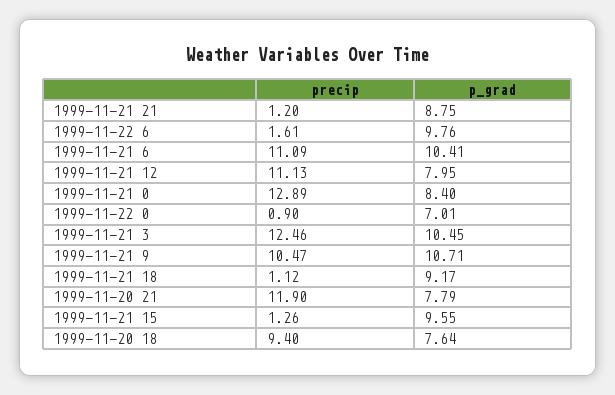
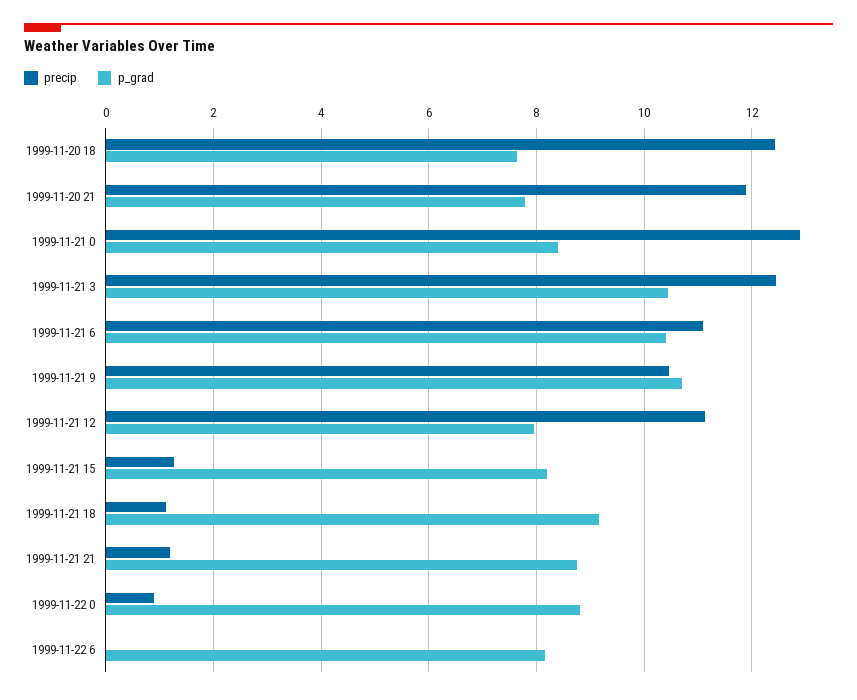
precip, 1999-11-22 6: 1.61 -> 0
p_grad, 1999-11-22 6: 9.76 -> 8.2
p_grad, 1999-11-22 0: 7.01 -> 8.8
p_grad, 1999-11-21 15: 9.55 -> 8.2
precip, 1999-11-20 18: 9.4 -> 12.4

